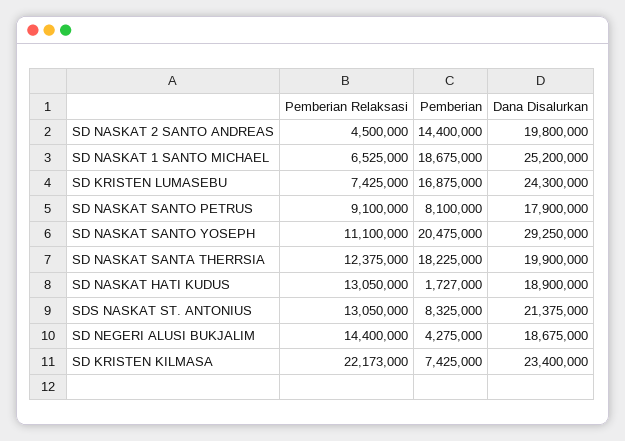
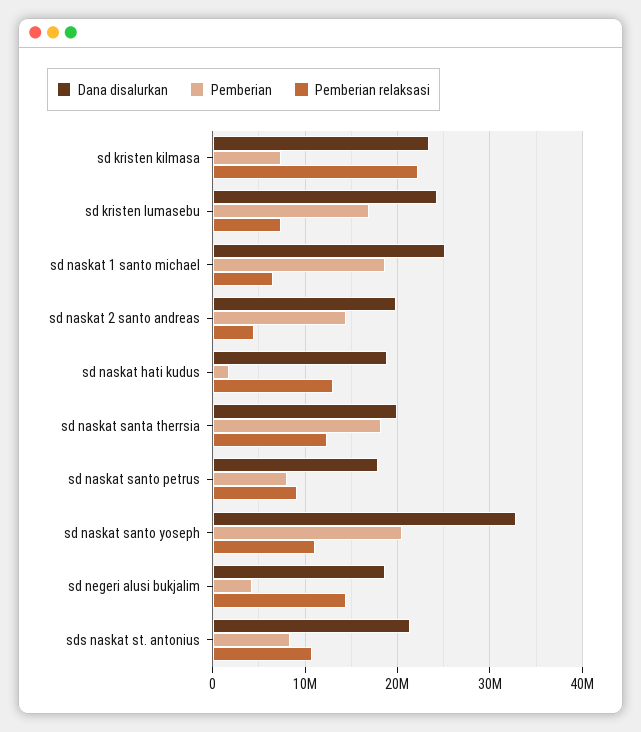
Dana Disalurkan, SD NASKAT SANTO YOSEPH: 29250000 -> 33000000
Pemberian Relaksasi, SDS NASKAT ST. ANTONIUS: 13050000 -> 11000000

